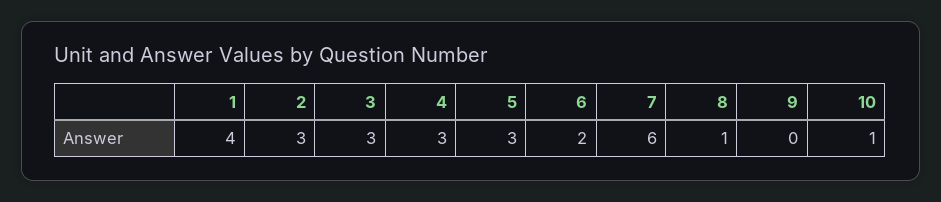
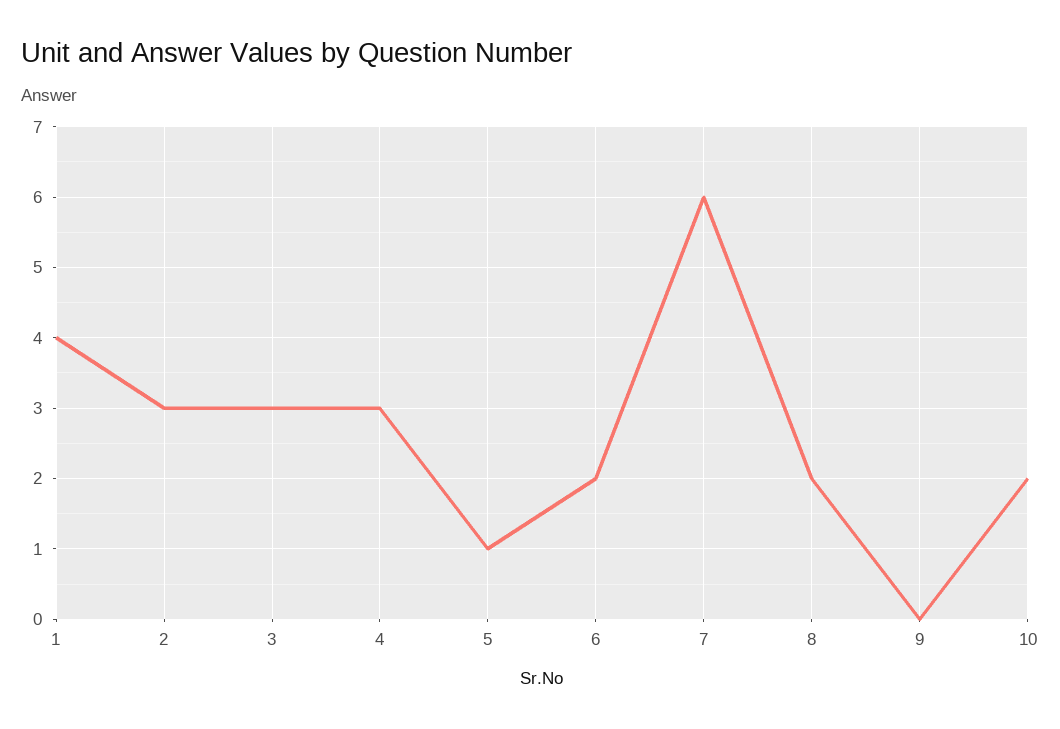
5: 3 -> 1
8: 1 -> 2
10: 1 -> 2

